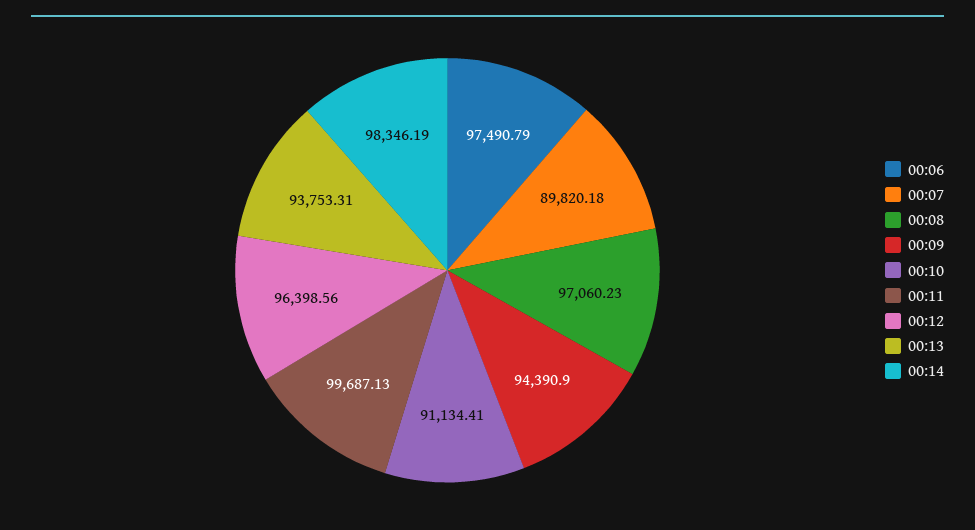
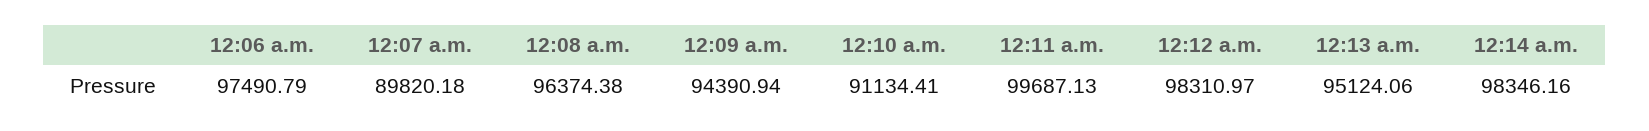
00:08: 97060.23 -> 96374.38
00:09: 94390.9 -> 94390.94
00:12: 96398.56 -> 98310.97
00:13: 93753.31 -> 95124.06
00:14: 98346.19 -> 98346.16

